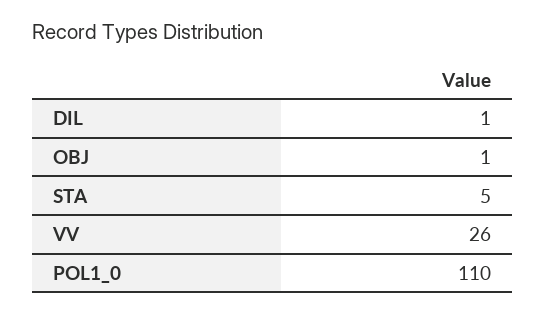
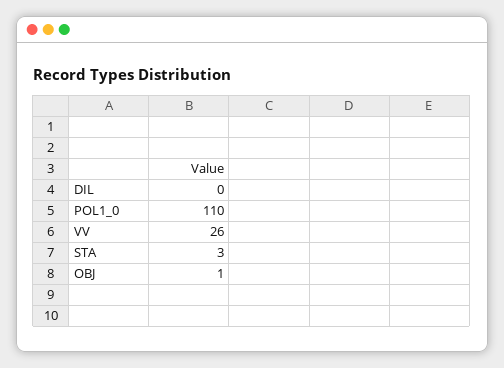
DIL: 1 -> 0
STA: 5 -> 3

